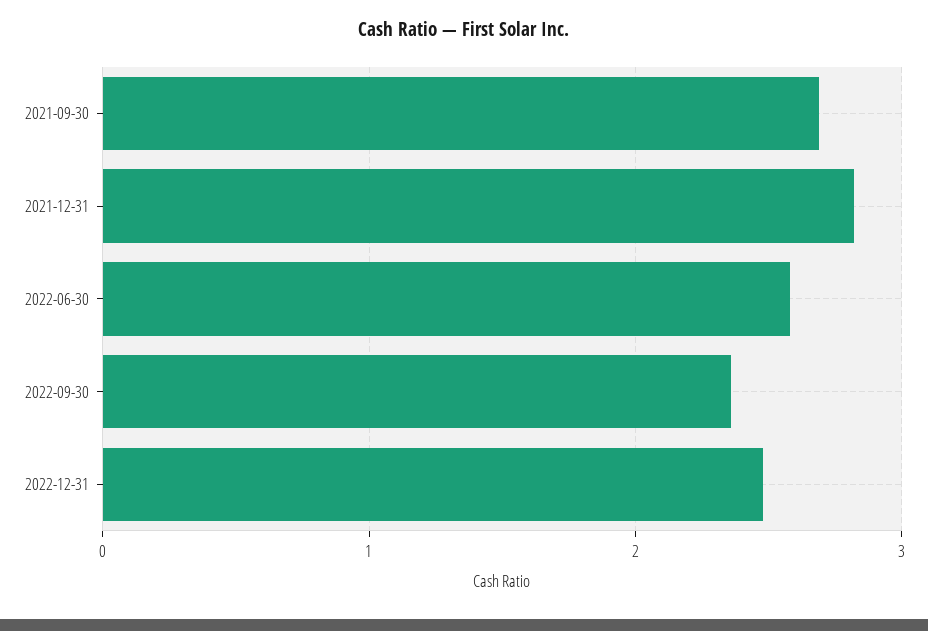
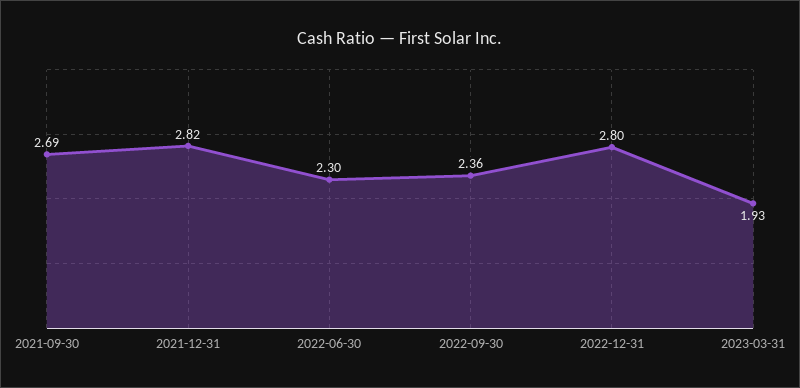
2022-06-30: 2.6 -> 2.3
2022-12-31: 2.5 -> 2.8
2023-03-31: none -> 1.93

